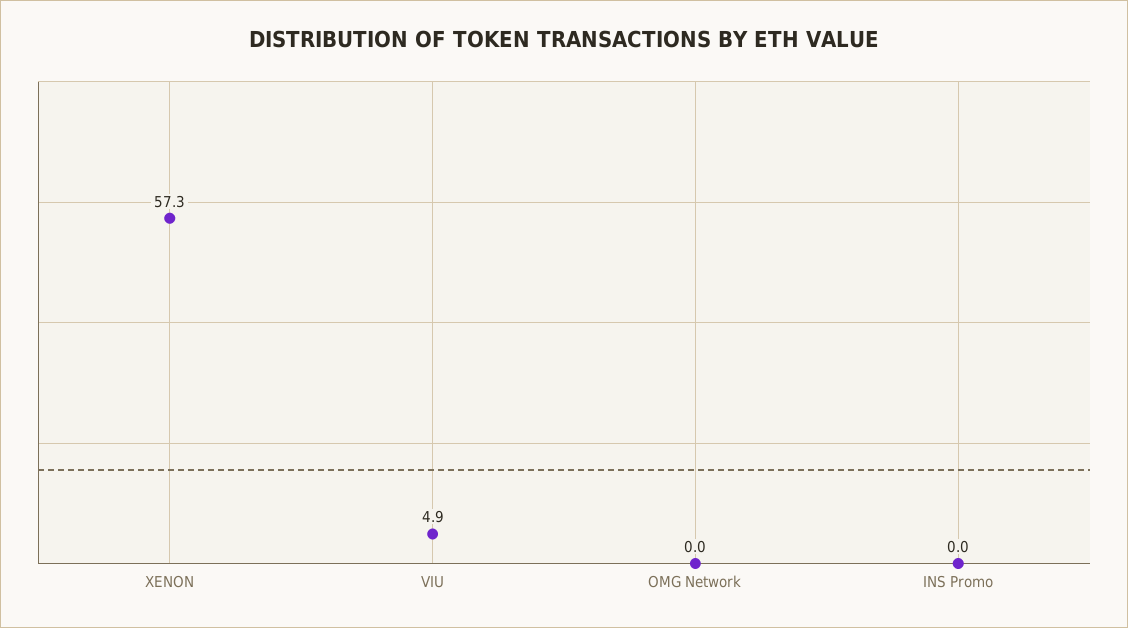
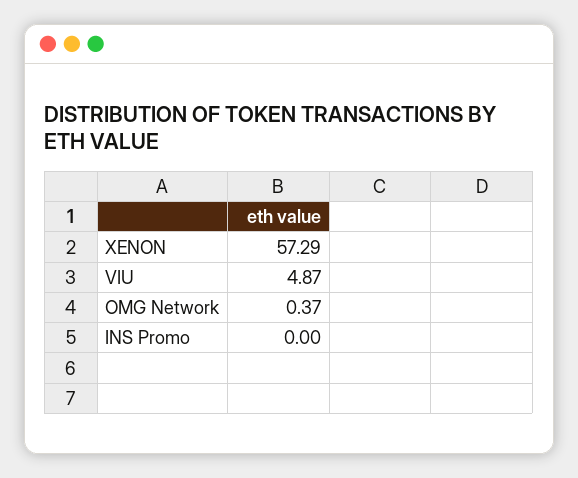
OMG Network: 0 -> 0.37

